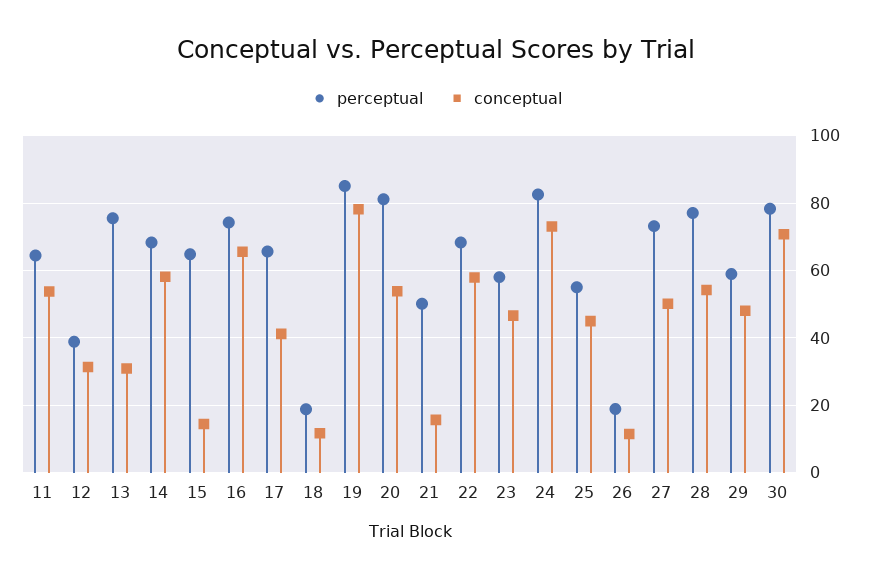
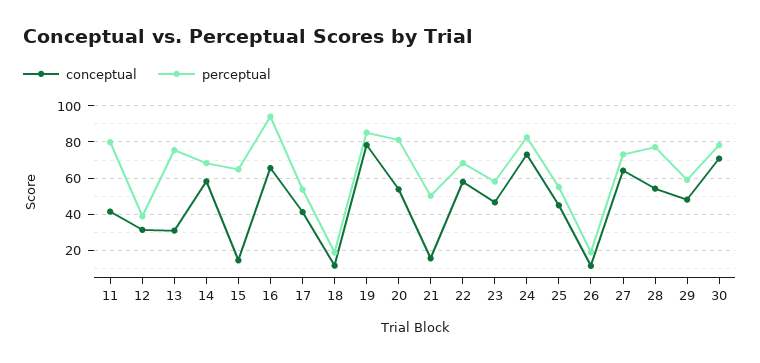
perceptual, 11: 64 -> 80
conceptual, 11: 54 -> 40
perceptual, 16: 74 -> 95
perceptual, 17: 66 -> 55
conceptual, 27: 50 -> 65

